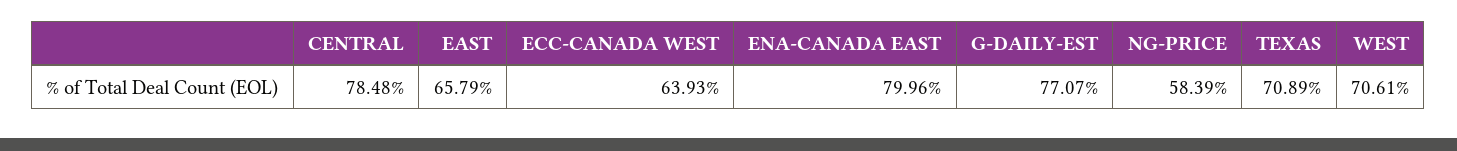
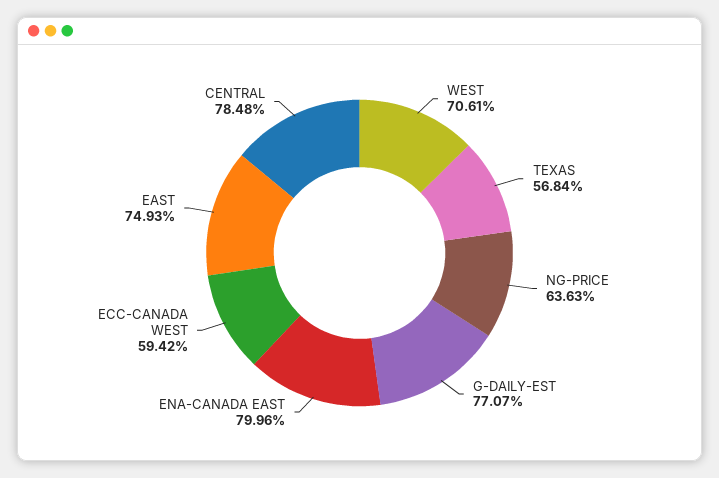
EAST: 65.79 -> 74.93
ECC-CANADA WEST: 63.93 -> 59.42
NG-PRICE: 58.39 -> 63.63
TEXAS: 70.89 -> 56.84

